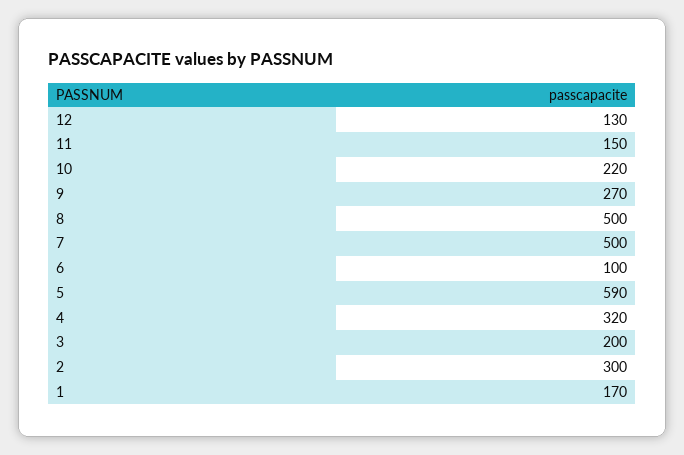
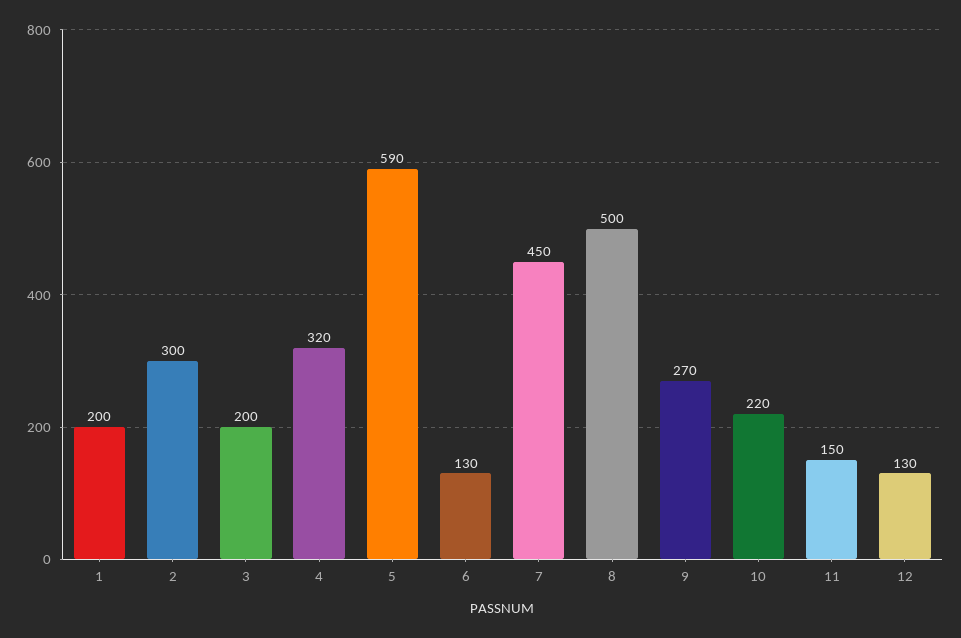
7: 500 -> 450
6: 100 -> 130
1: 170 -> 200

